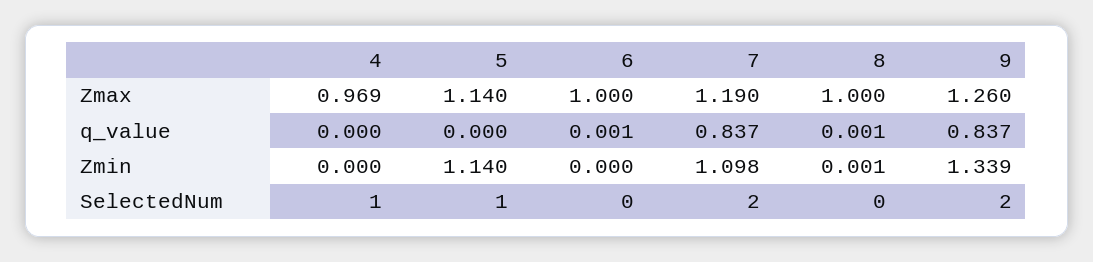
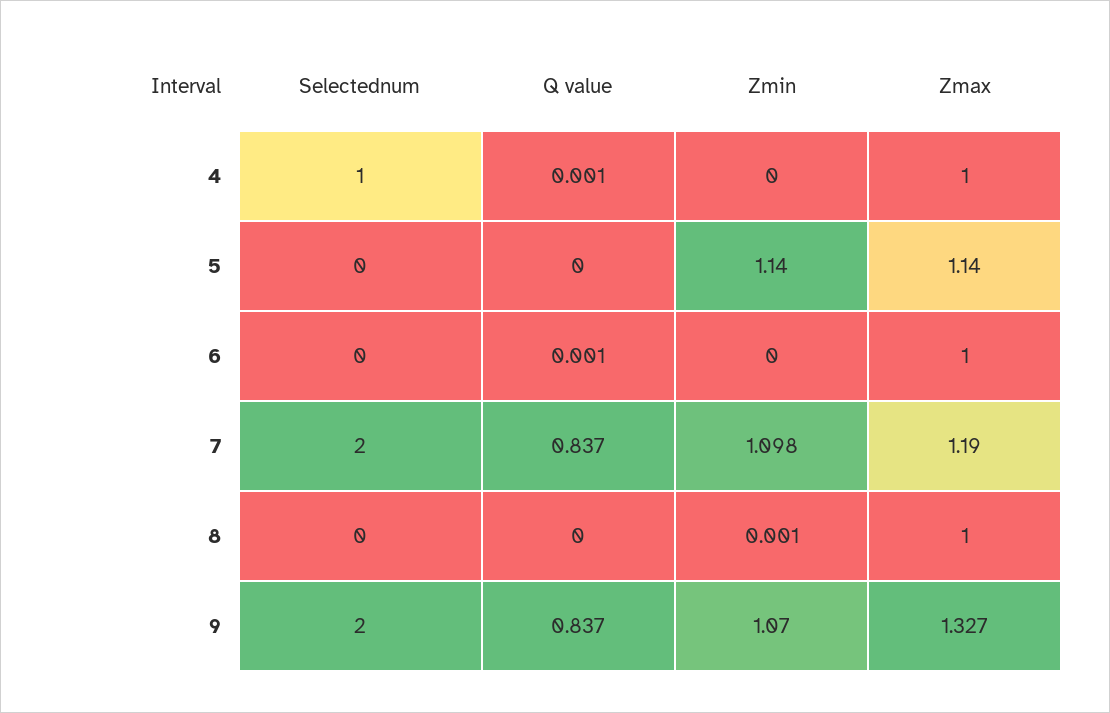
4, Zmax: 0.969 -> 1
9, Zmax: 1.26 -> 1.327
4, q_value: 0 -> 0.001
8, q_value: 0.001 -> 0
9, Zmin: 1.339 -> 1.07
5, SelectedNum: 1 -> 0

